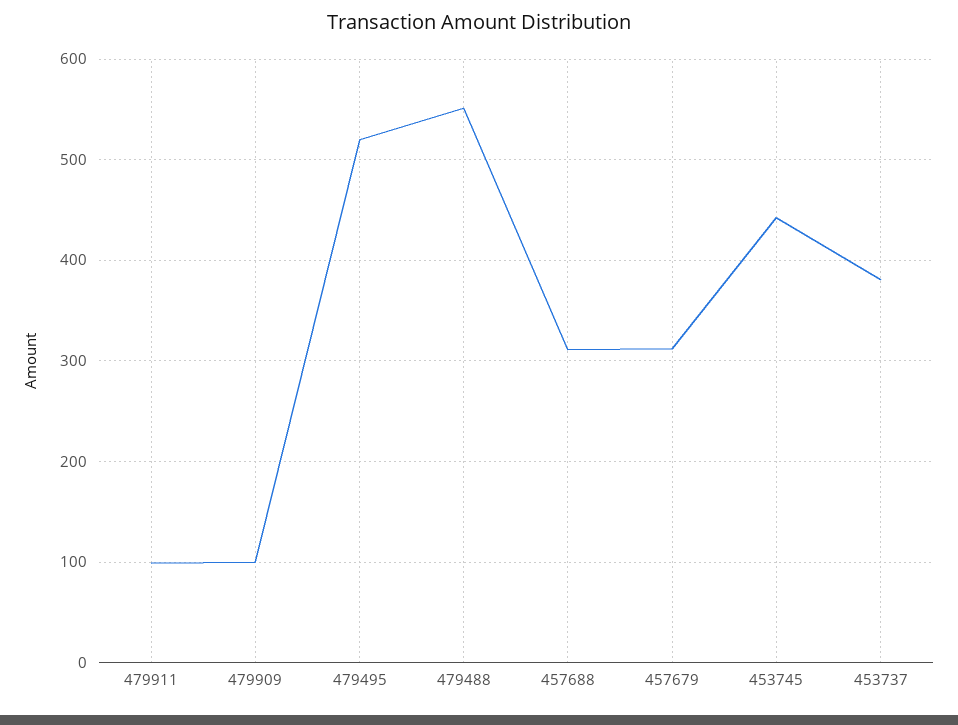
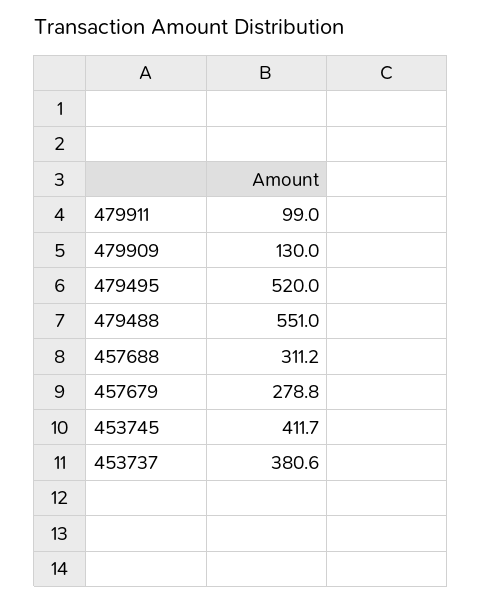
479909: 100 -> 130
457679: 310 -> 278.8
453745: 440 -> 411.7

